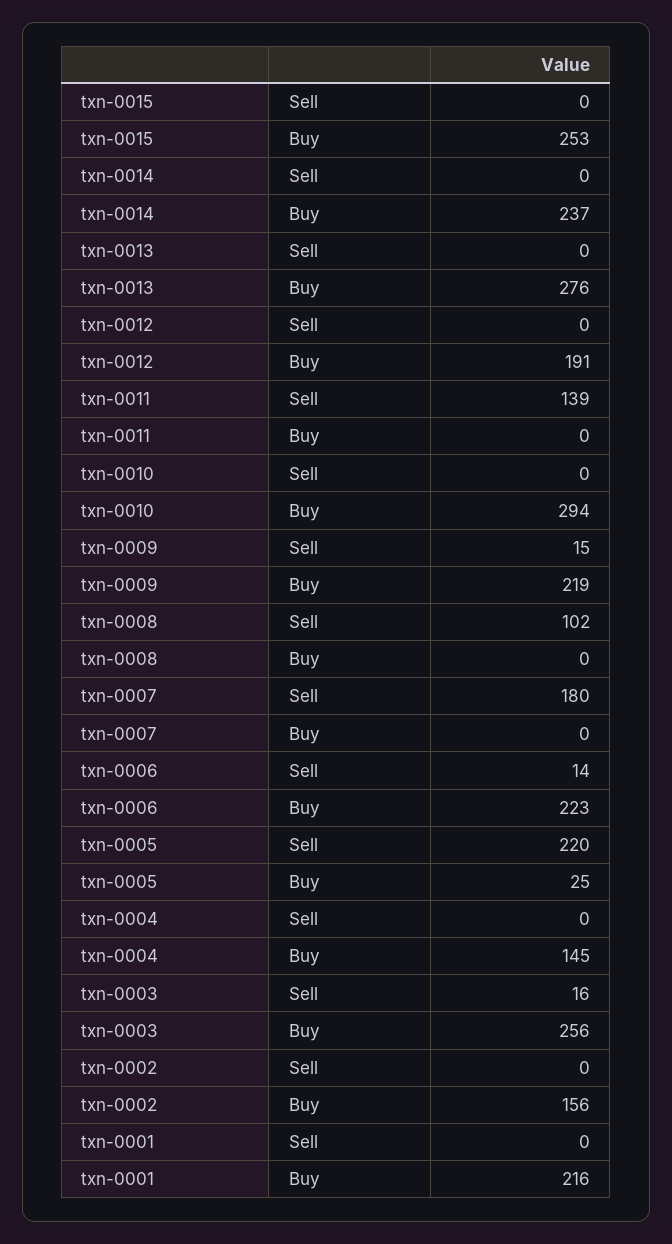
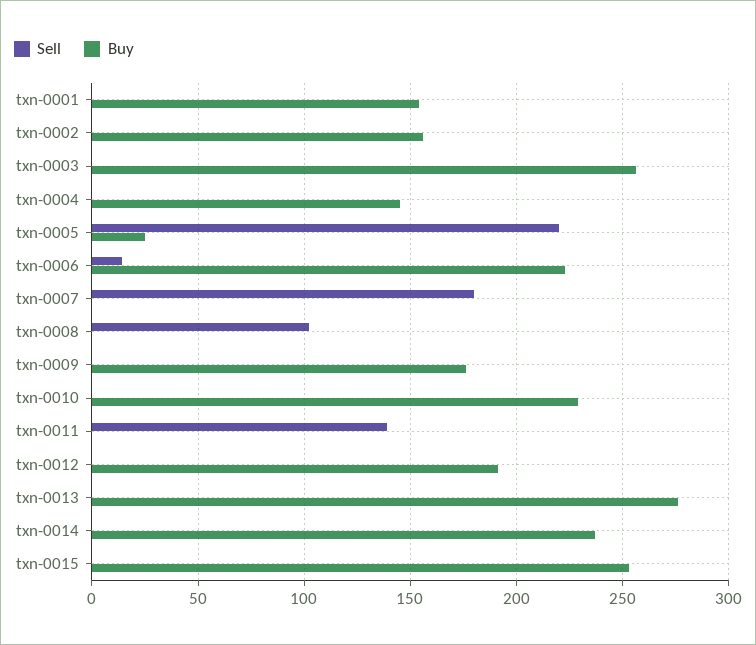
Buy, txn-0010: 294 -> 230
Sell, txn-0009: 15 -> 0
Buy, txn-0009: 219 -> 175
Sell, txn-0003: 16 -> 0
Buy, txn-0001: 216 -> 155

